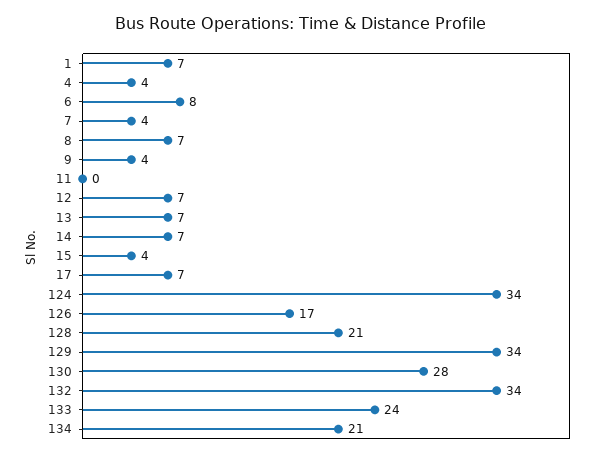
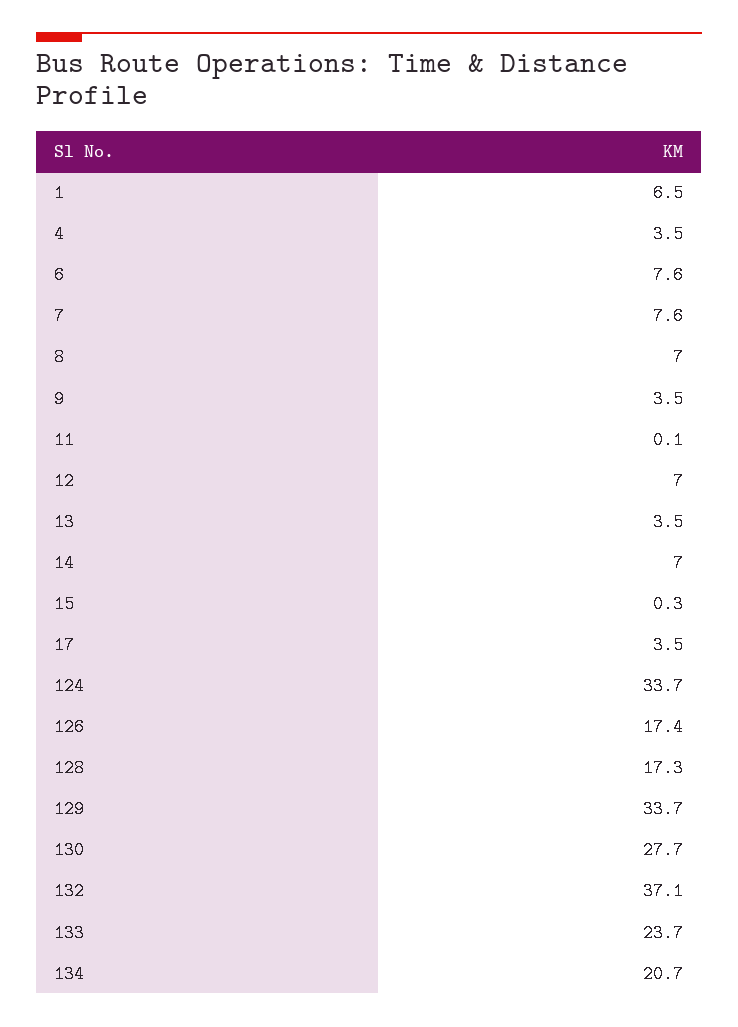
7: 4 -> 7.6
13: 7 -> 3.5
15: 4 -> 0.3
17: 7 -> 3.5
128: 21 -> 17.3
132: 34 -> 37.1

